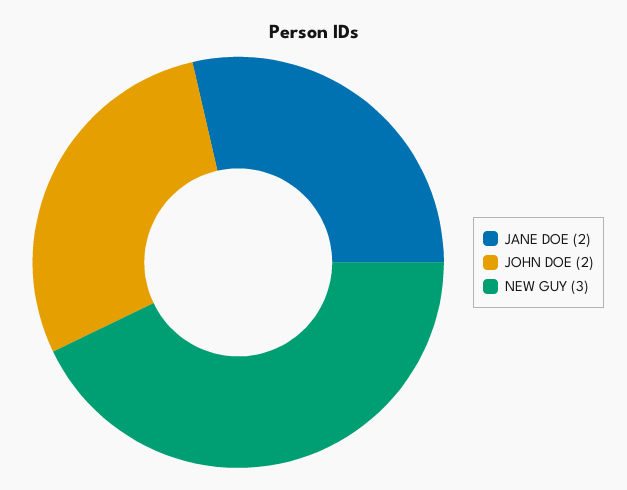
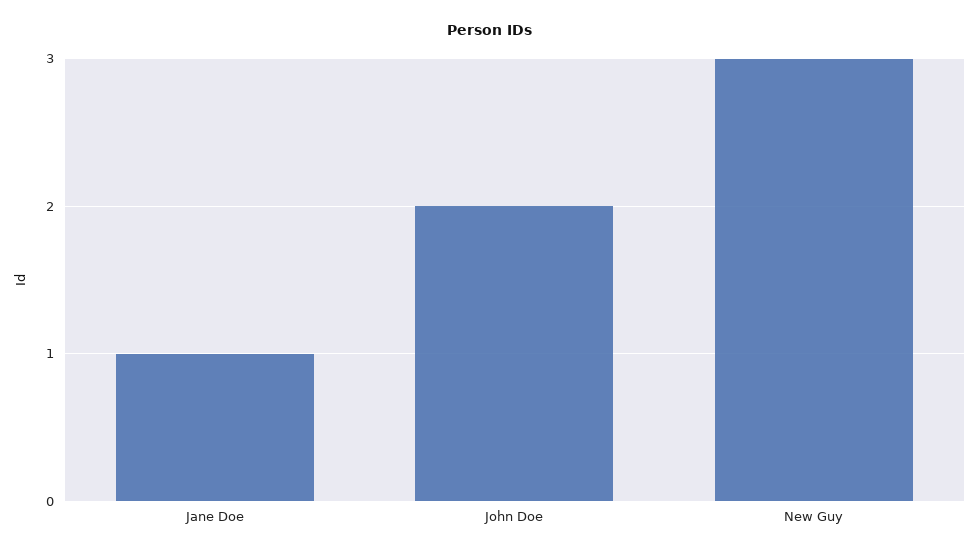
JANE DOE: 2 -> 1

